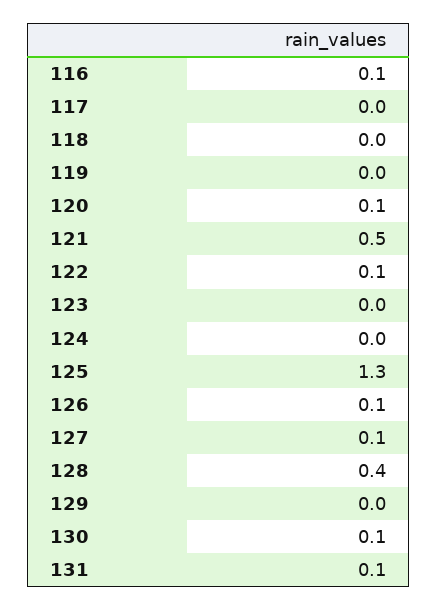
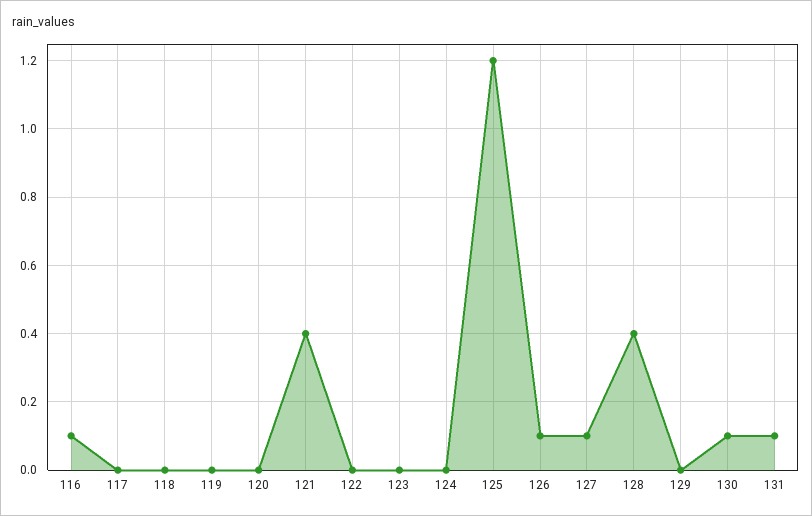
120: 0.1 -> 0
121: 0.5 -> 0.4
122: 0.1 -> 0
125: 1.3 -> 1.2

